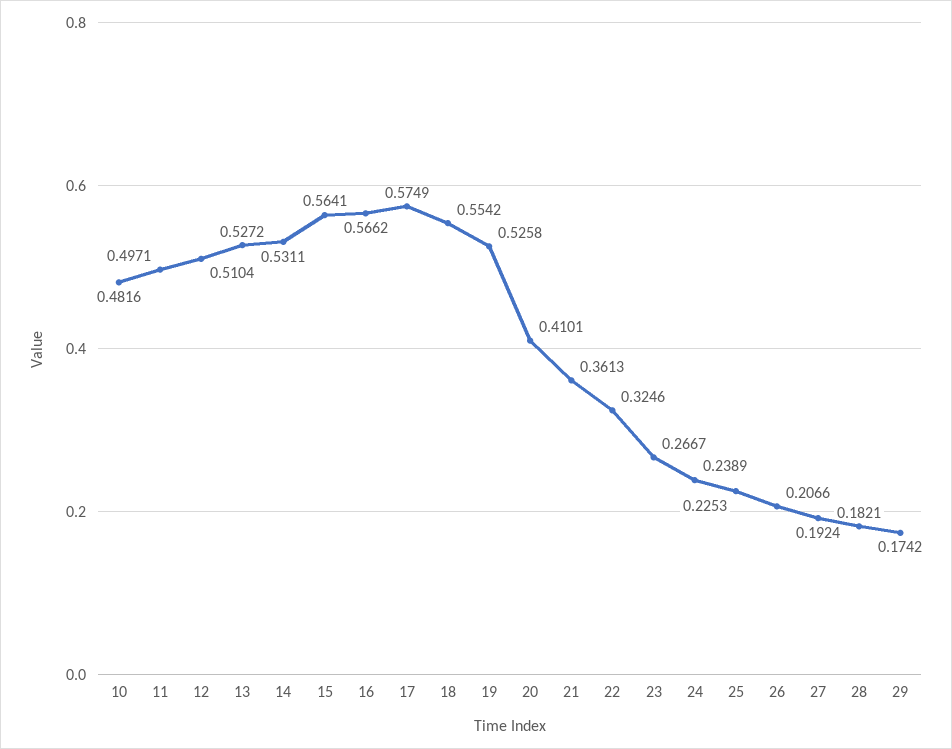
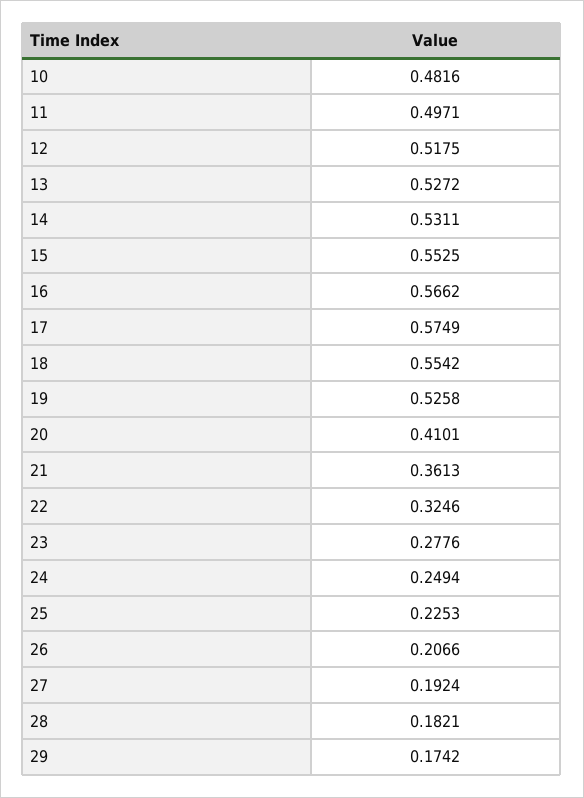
12: 0.5104 -> 0.5175
15: 0.5641 -> 0.5525
23: 0.2667 -> 0.2776
24: 0.2389 -> 0.2494

